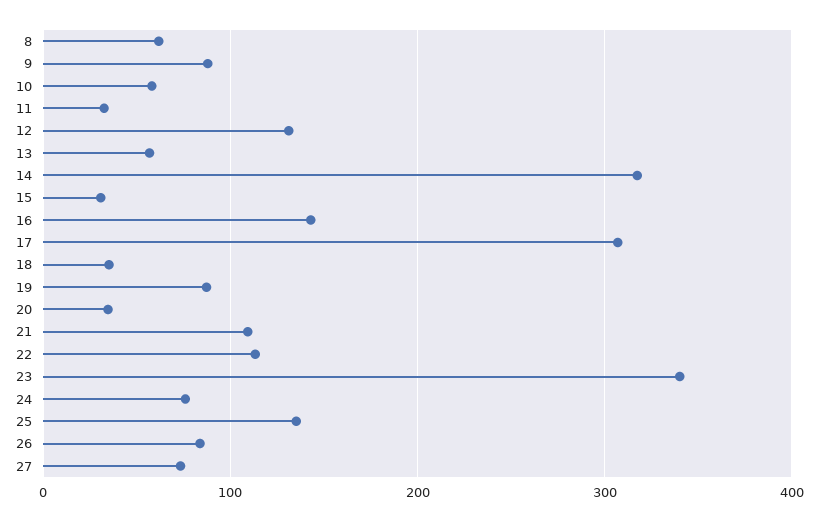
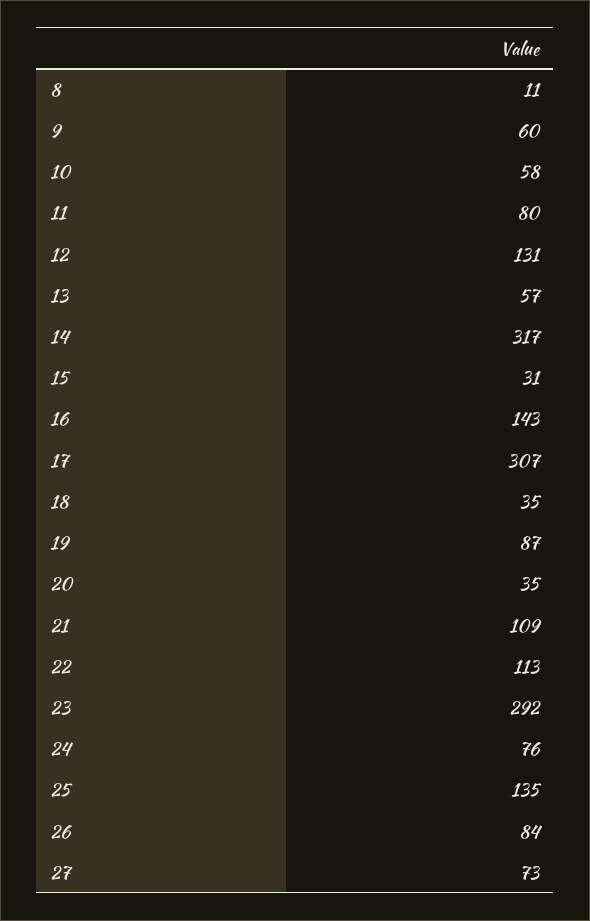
8: 60 -> 11
9: 90 -> 60
11: 30 -> 80
23: 340 -> 292

